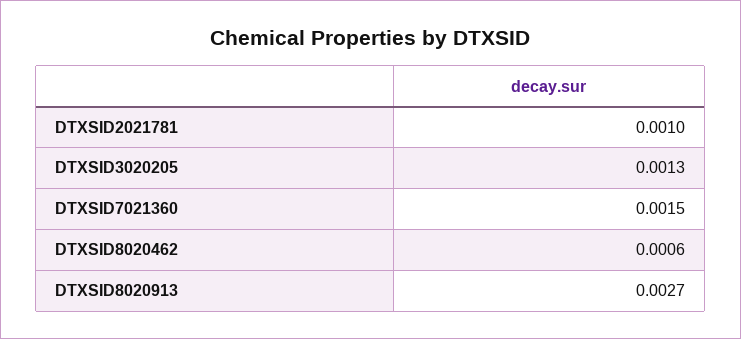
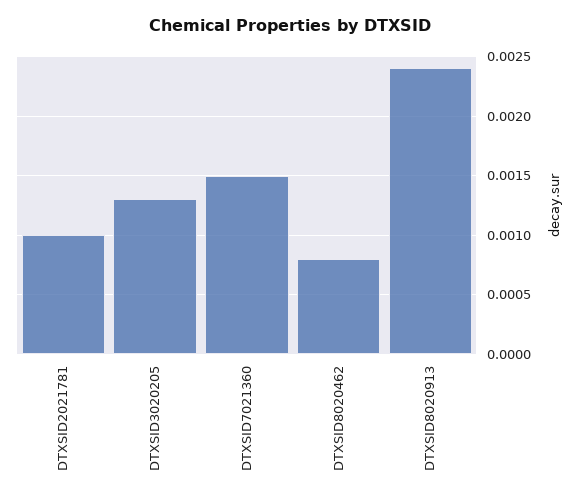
DTXSID8020462: 0.0006 -> 0.0008
DTXSID8020913: 0.0027 -> 0.0024

